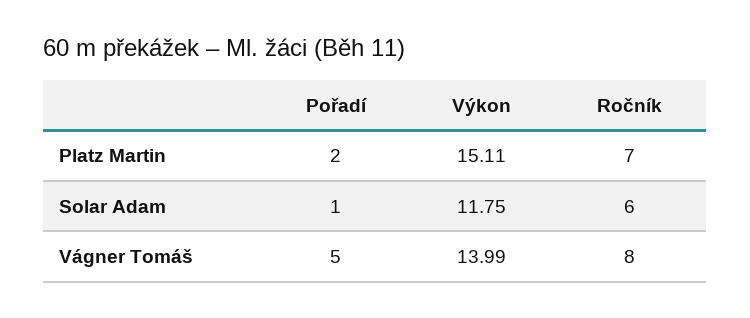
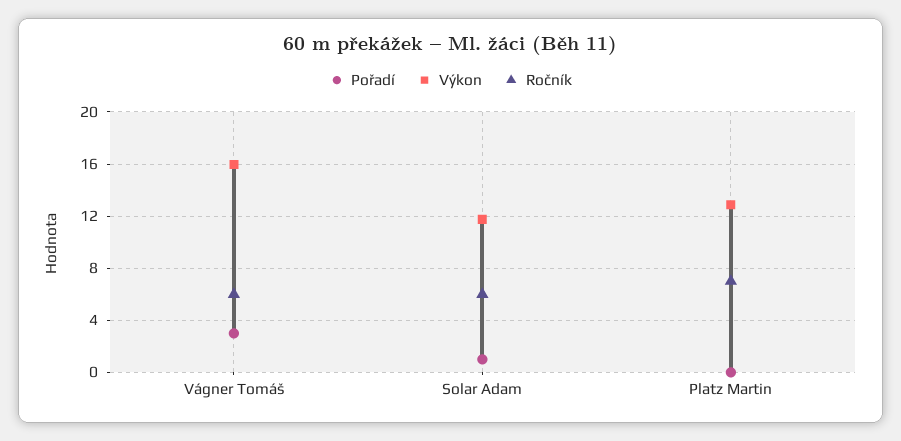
Pořadí, Platz Martin: 2 -> 0
Výkon, Platz Martin: 15.11 -> 13
Pořadí, Vágner Tomáš: 5 -> 3
Výkon, Vágner Tomáš: 13.99 -> 16
Ročník, Vágner Tomáš: 8 -> 6

